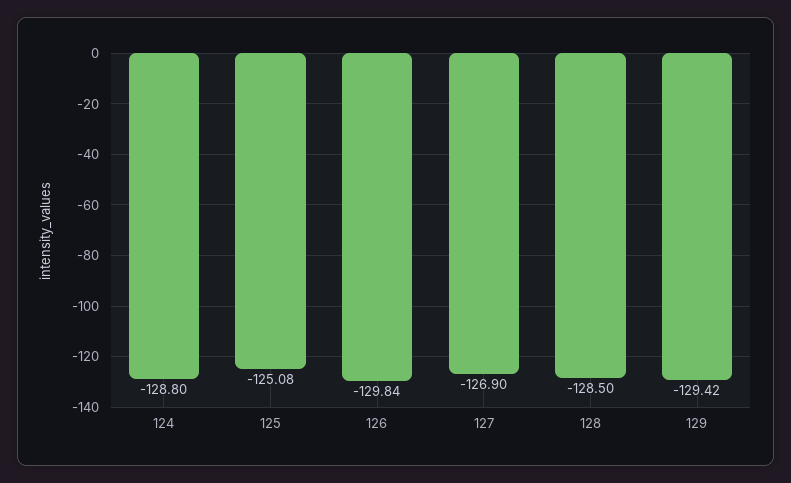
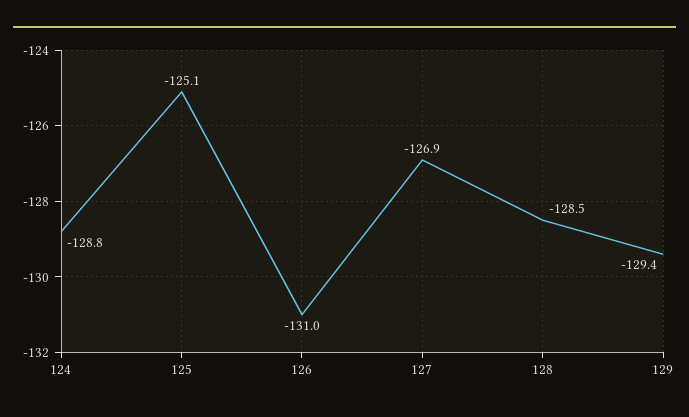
126: -129.84 -> -131

